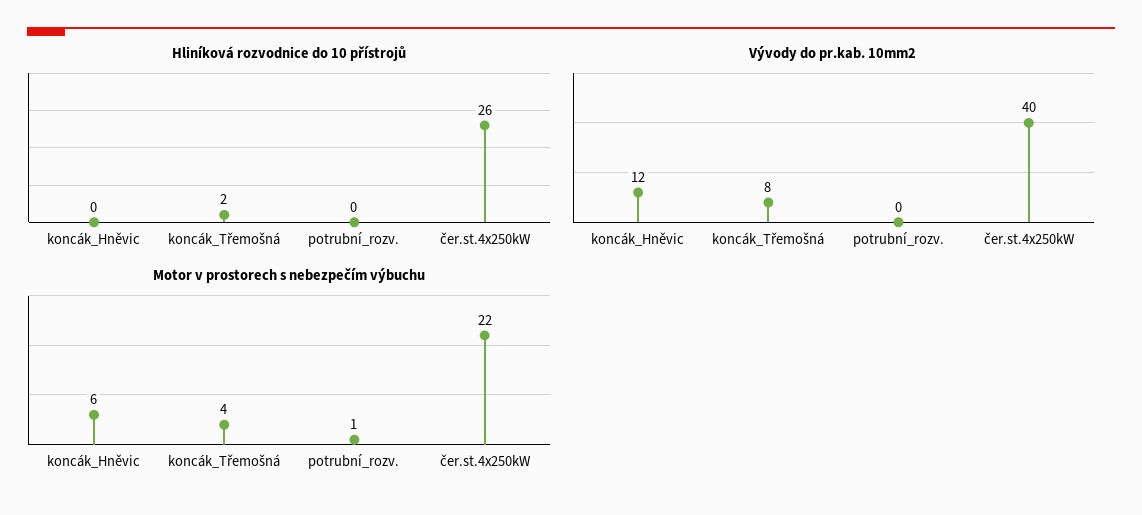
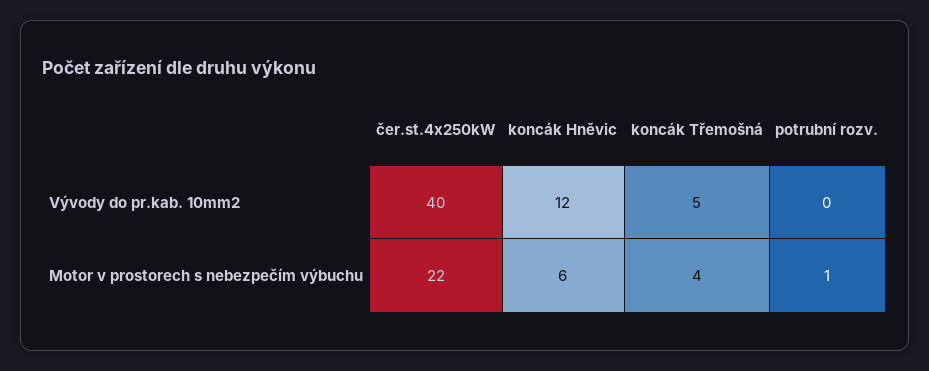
Hliníková rozvodnice do 10 přístrojů, koncák_Hněvic: 0 -> none
Hliníková rozvodnice do 10 přístrojů, koncák_Třemošná: 2 -> none
Hliníková rozvodnice do 10 přístrojů, potrubní_rozv.: 0 -> none
Hliníková rozvodnice do 10 přístrojů, čer.st.4x250kW: 26 -> none
Vývody do pr.kab. 10mm2, koncák_Třemošná: 8 -> 5

